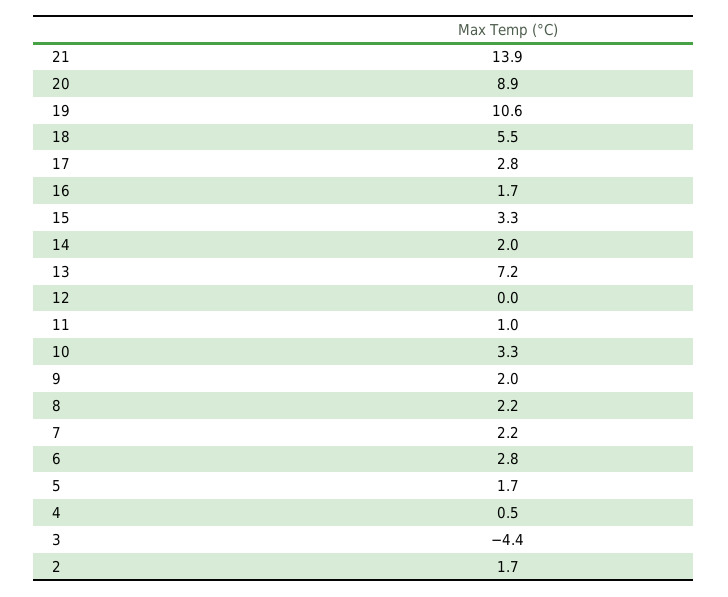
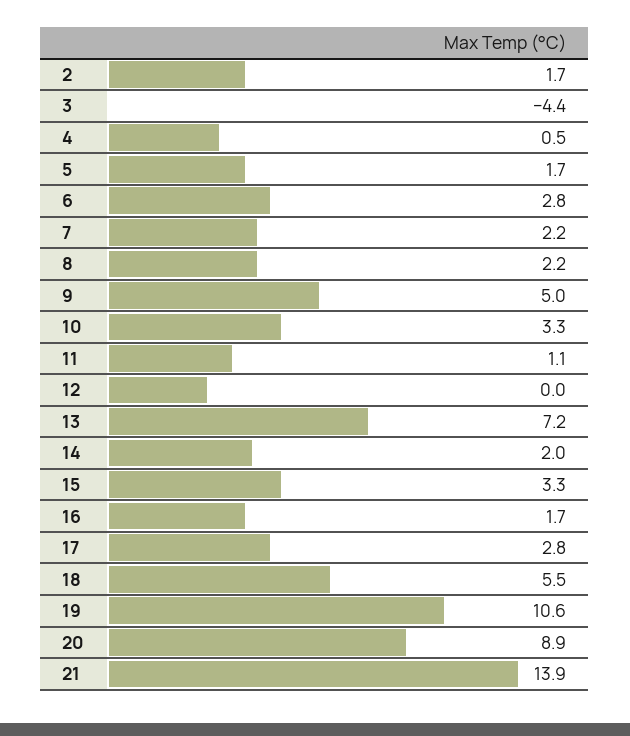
11: 1 -> 1.1
9: 2 -> 5

